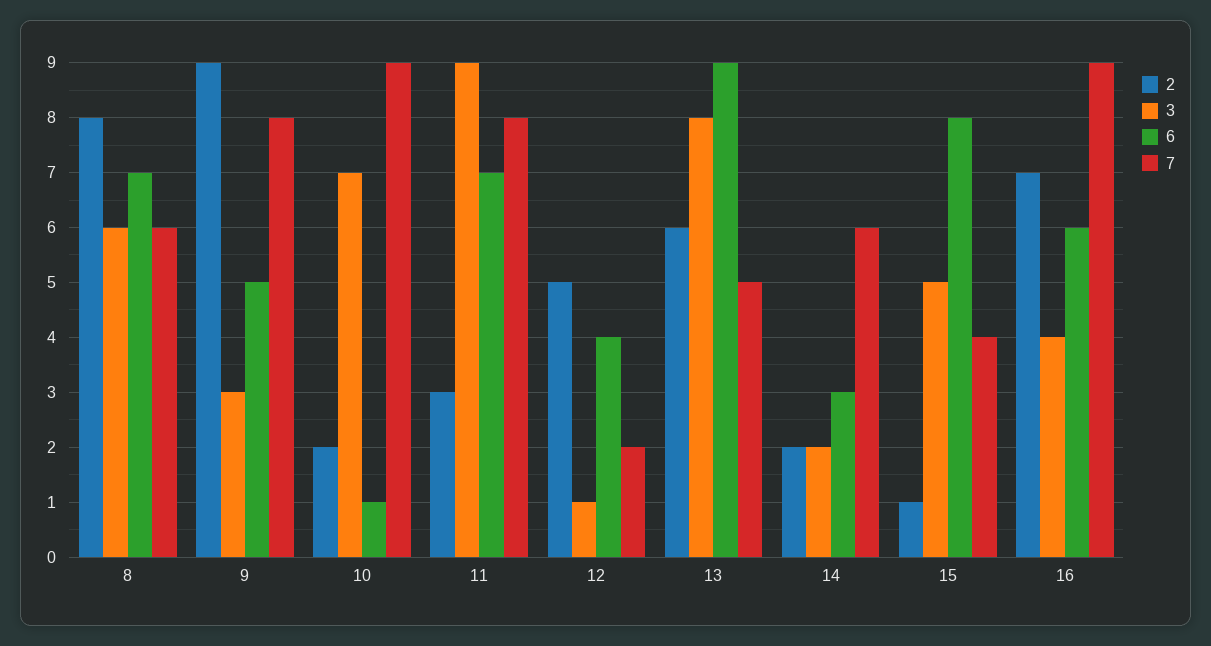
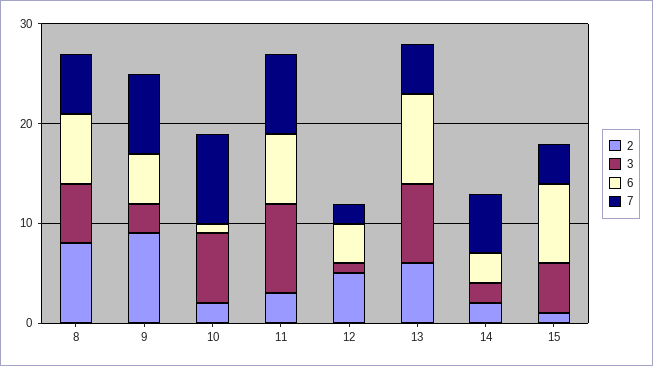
2, 16: 7 -> none
3, 16: 4 -> none
6, 16: 6 -> none
7, 16: 9 -> none

